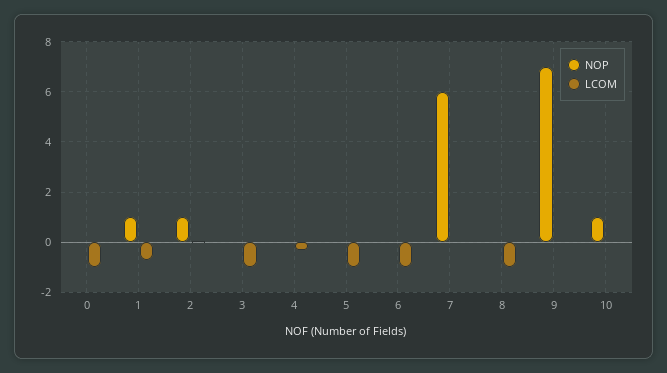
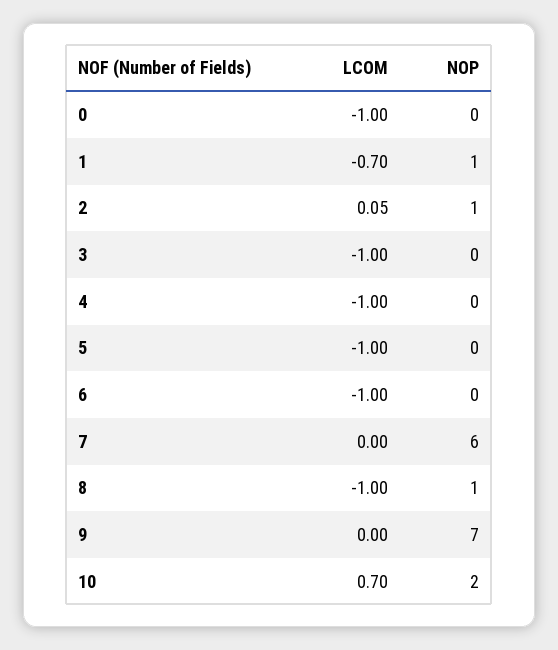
LCOM, 4: -0.25 -> -1
NOP, 8: 0 -> 1
NOP, 10: 1 -> 2
LCOM, 10: 0 -> 0.7

